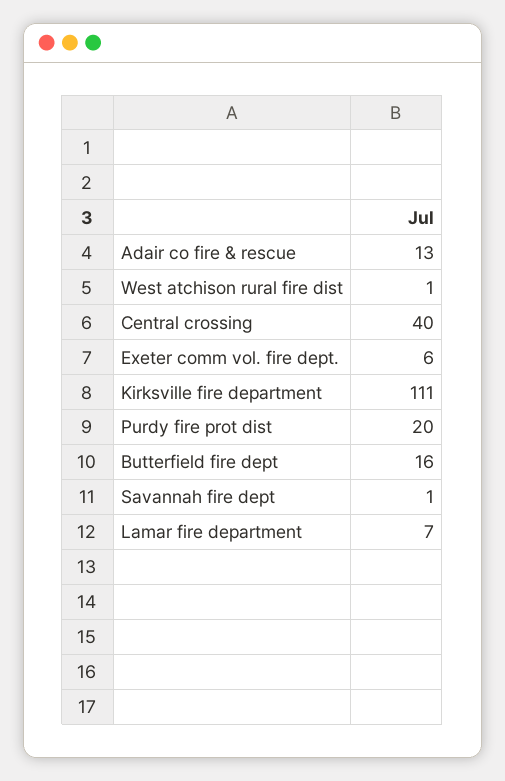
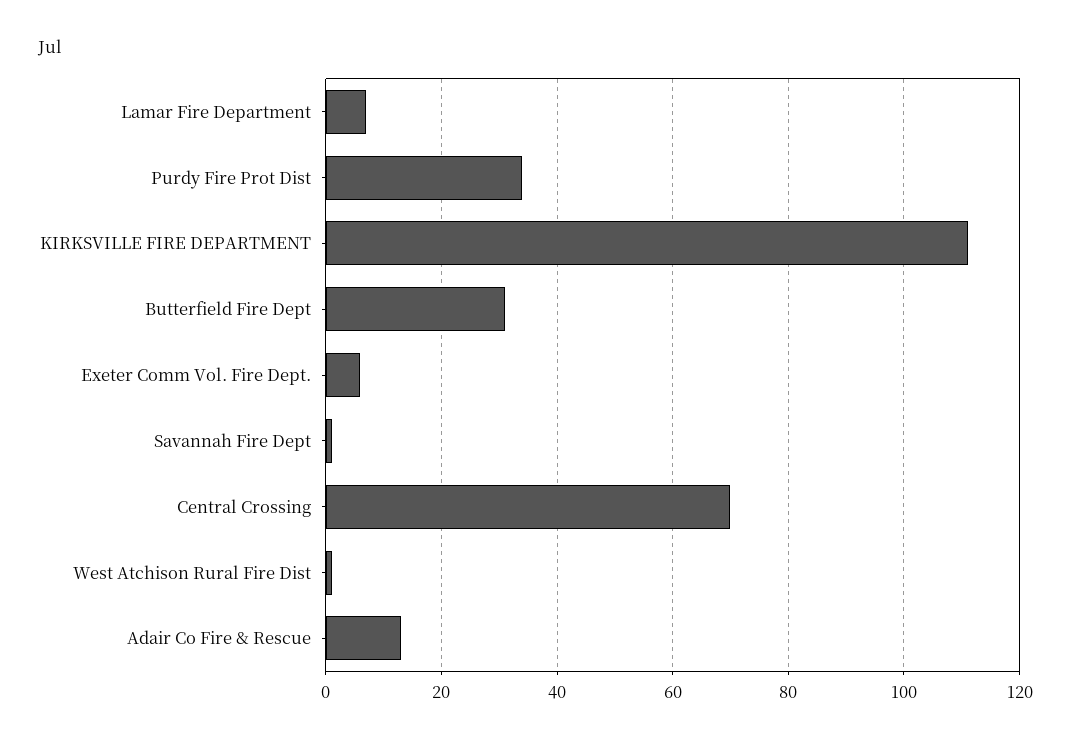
Central crossing: 40 -> 70
Purdy fire prot dist: 20 -> 35
Butterfield fire dept: 16 -> 30

